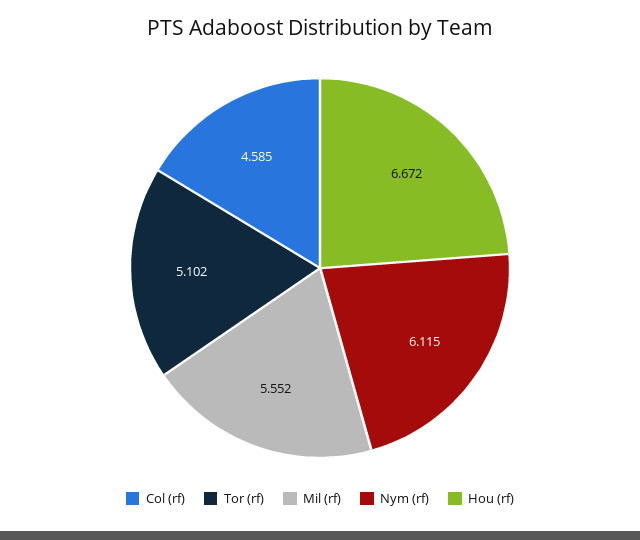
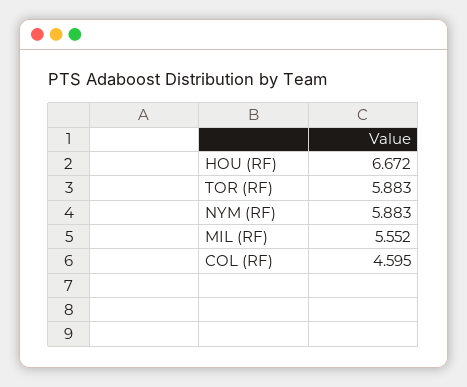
Col (rf): 4.585 -> 4.595
Tor (rf): 5.102 -> 5.883
Nym (rf): 6.115 -> 5.883

